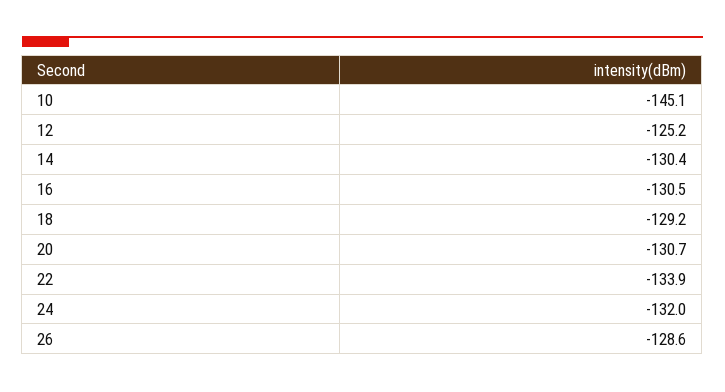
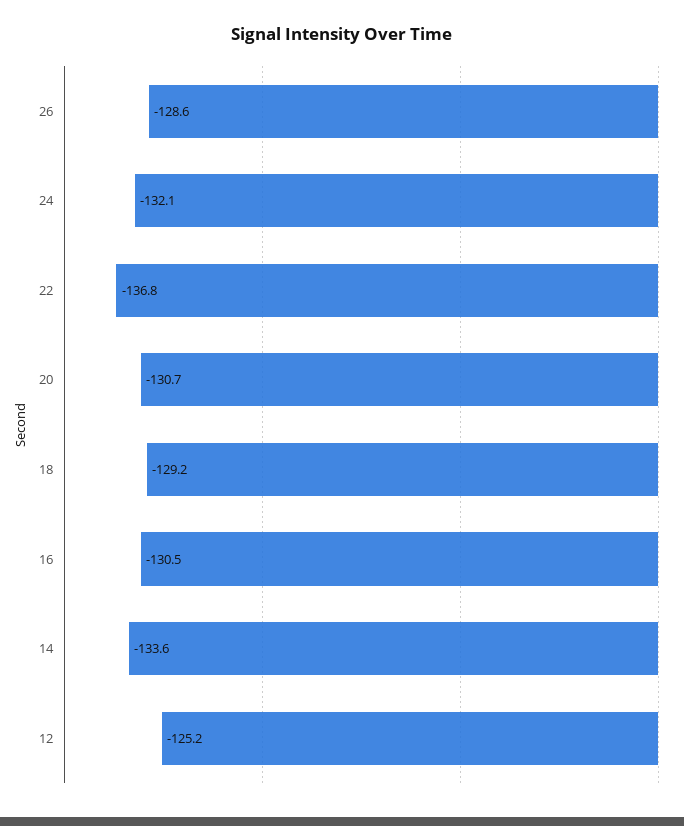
10: -145.1 -> none
14: -130.4 -> -133.6
22: -133.9 -> -136.8
24: -132 -> -132.1

